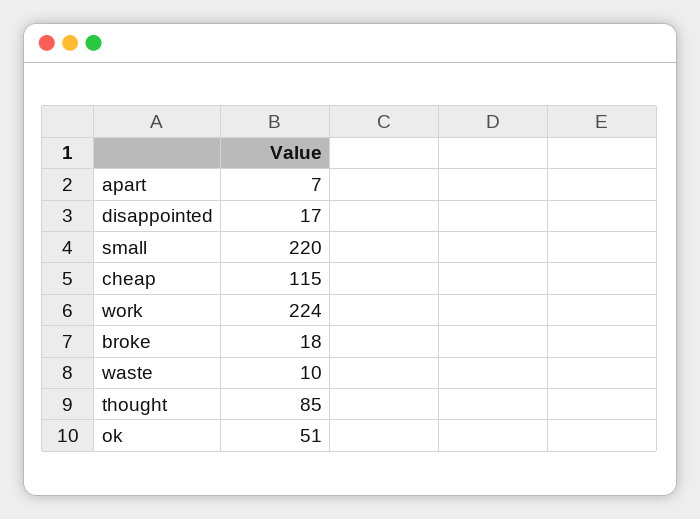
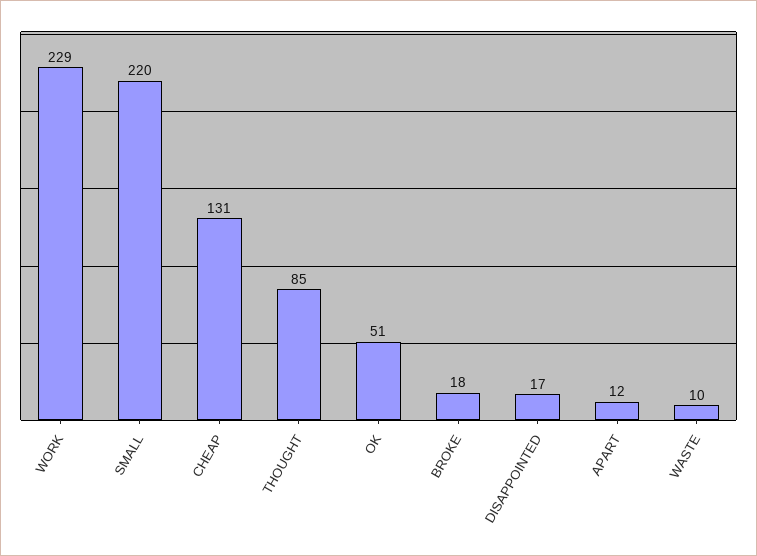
apart: 7 -> 12
cheap: 115 -> 131
work: 224 -> 229

